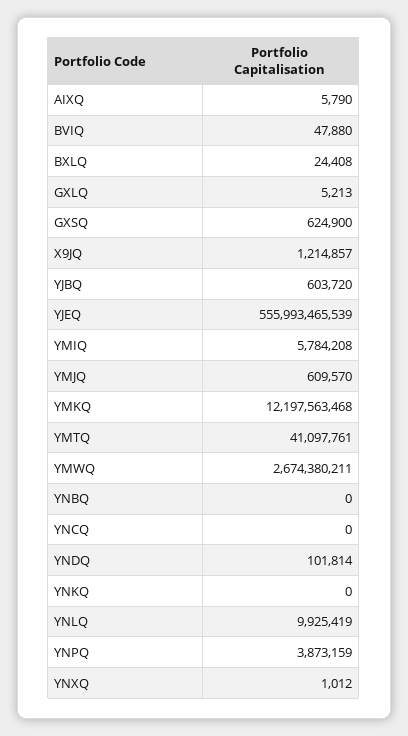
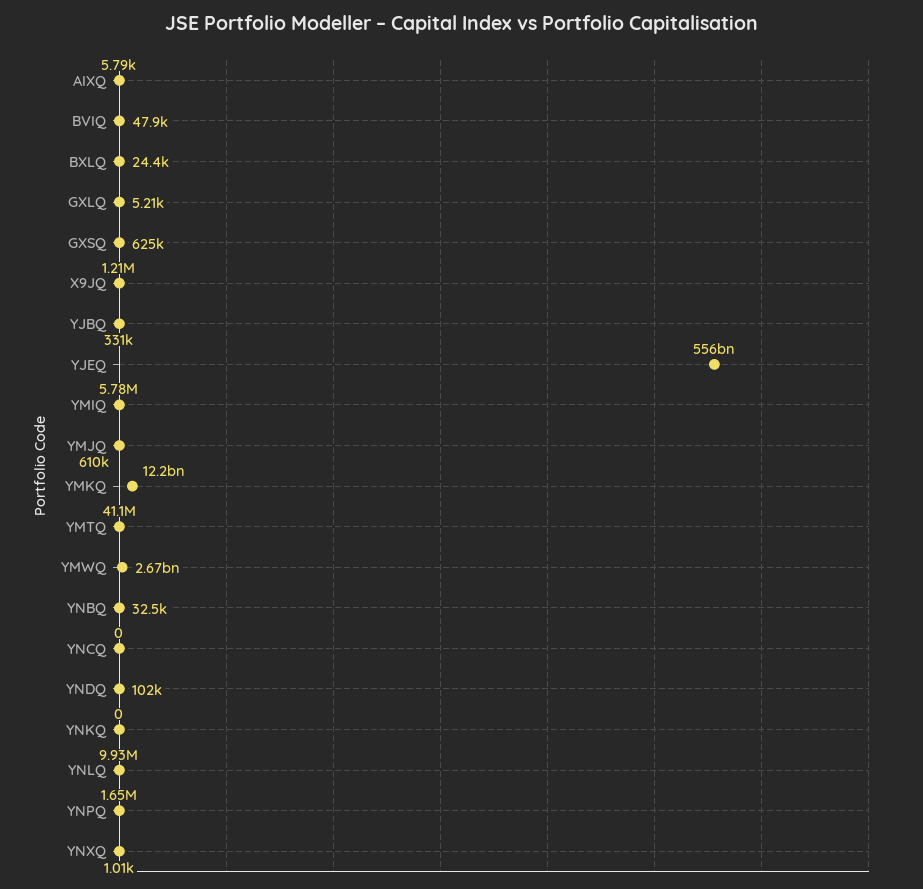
YJBQ: 603720 -> 331000
YNBQ: 0 -> 32500
YNPQ: 3873159 -> 1650000

